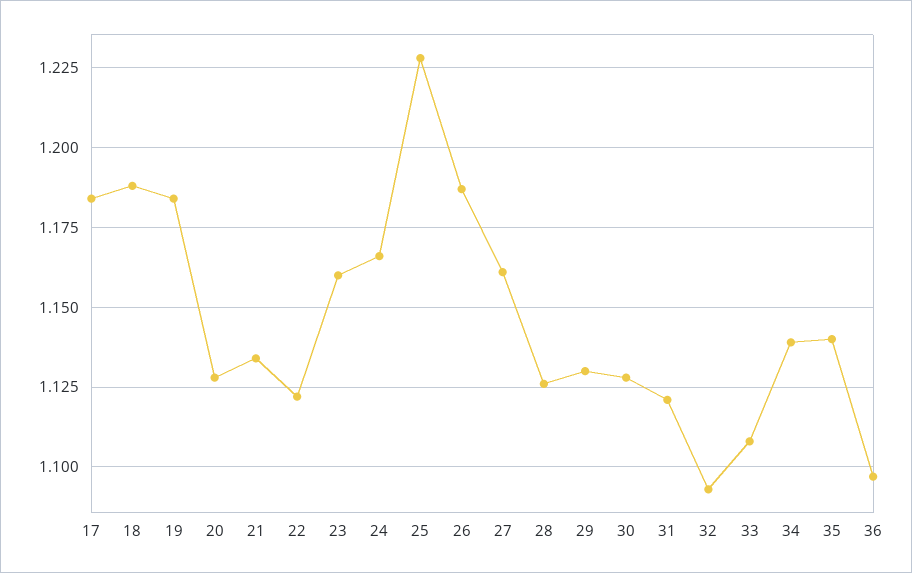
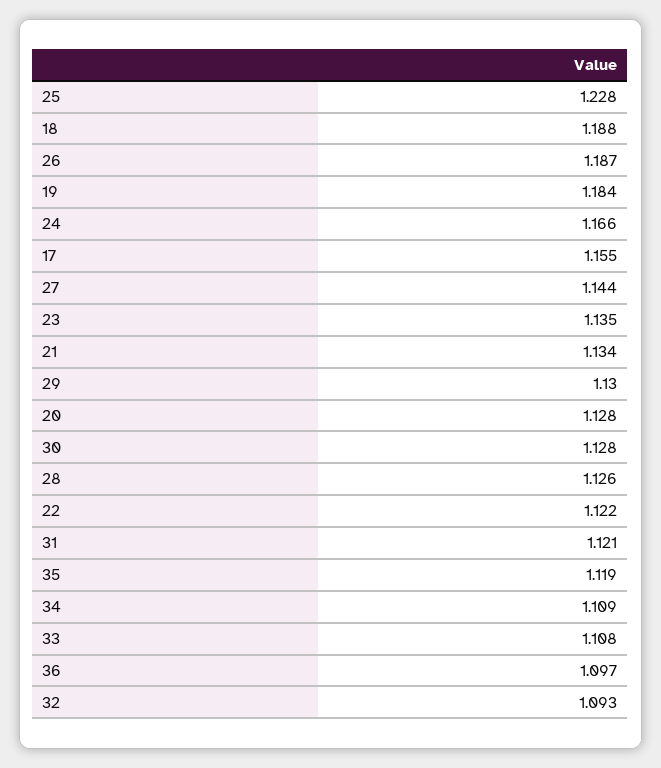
17: 1.185 -> 1.155
23: 1.16 -> 1.135
27: 1.16 -> 1.144
34: 1.14 -> 1.109
35: 1.14 -> 1.119

